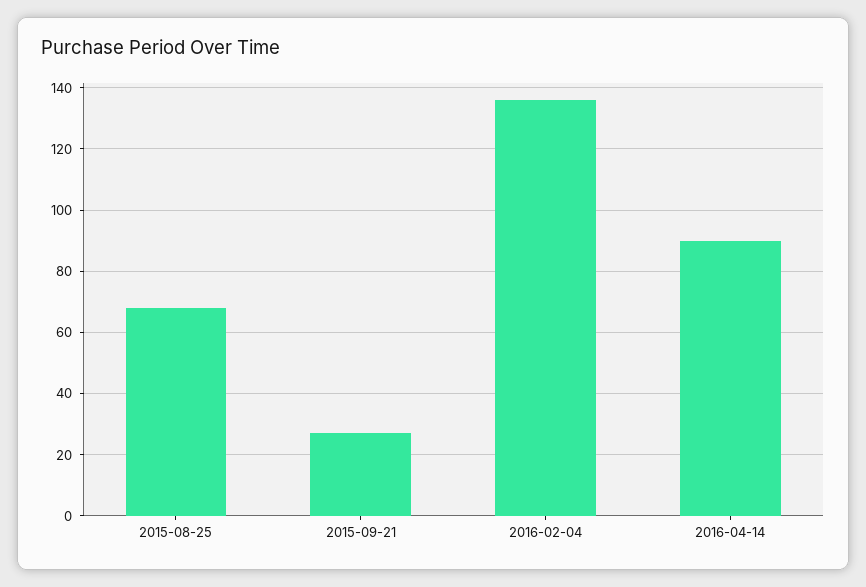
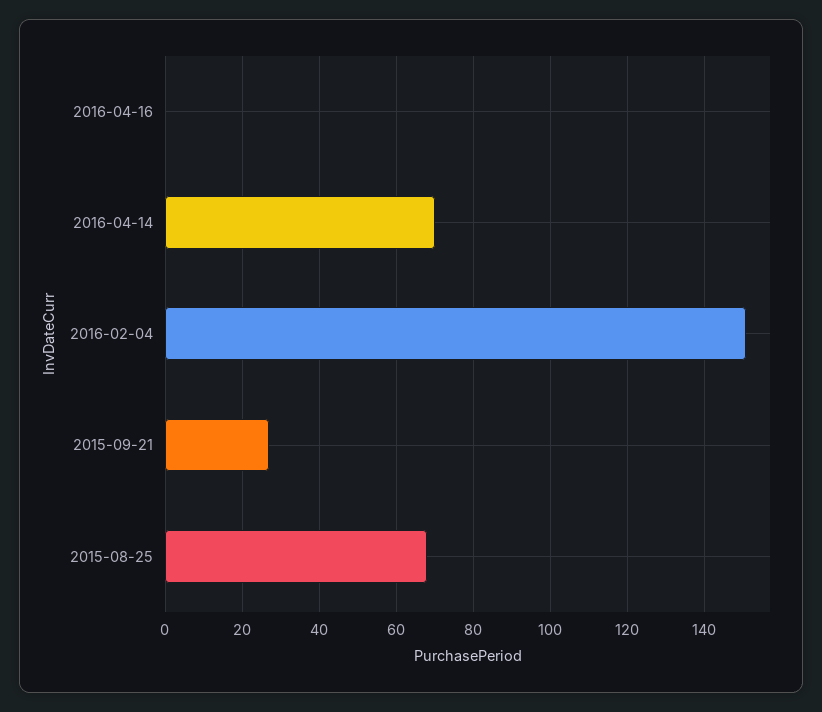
2016-02-04: 135 -> 150
2016-04-14: 90 -> 70
2016-04-16: none -> 0

